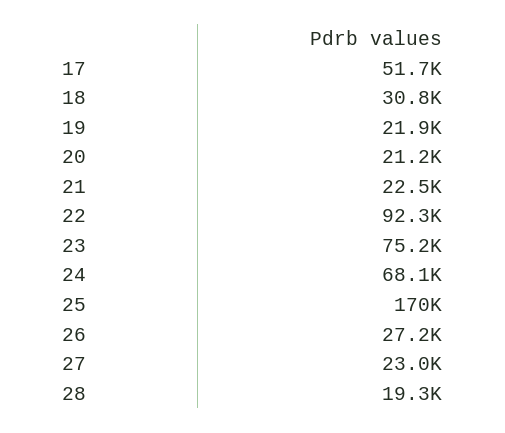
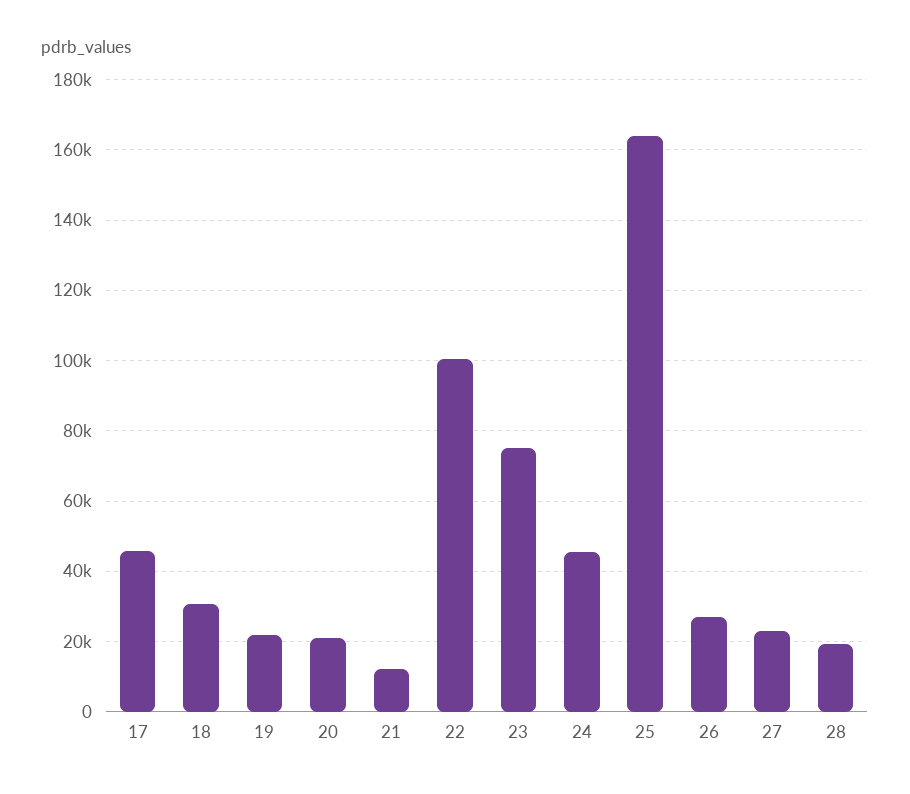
17: 51700 -> 46000
21: 22500 -> 12000
22: 92300 -> 100000
24: 68100 -> 46000
25: 170000 -> 164000

